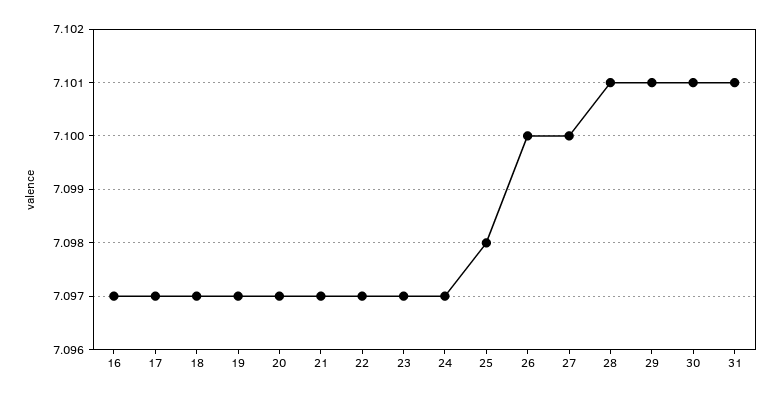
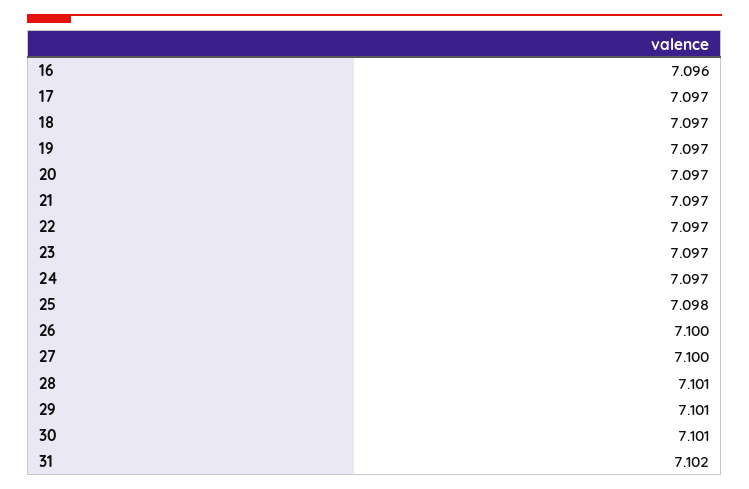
16: 7.097 -> 7.096
31: 7.101 -> 7.102

